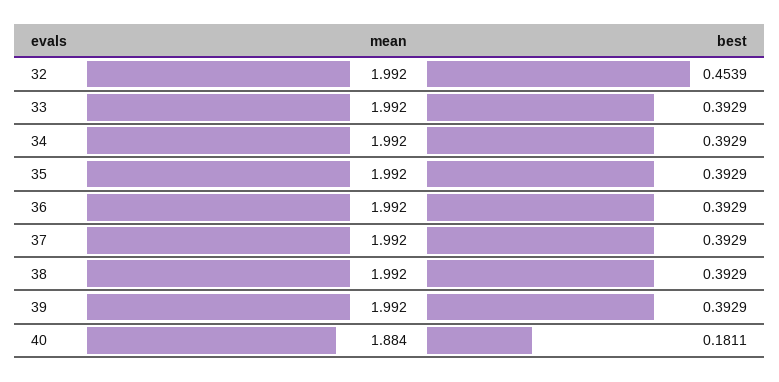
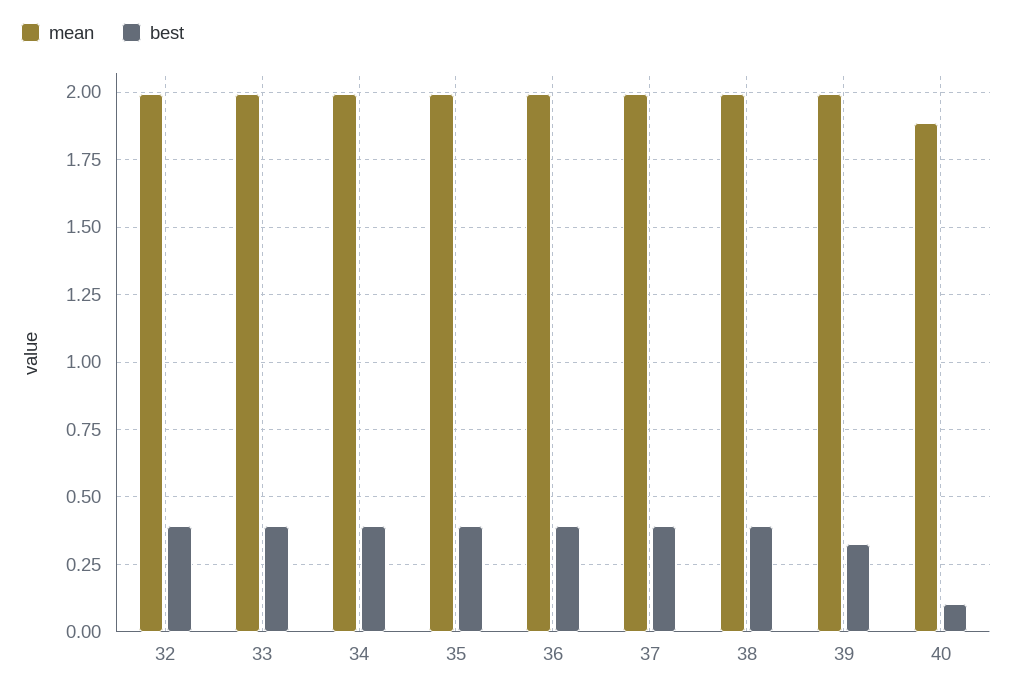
best, 32: 0.4539 -> 0.4
best, 39: 0.3929 -> 0.325
best, 40: 0.1811 -> 0.1

